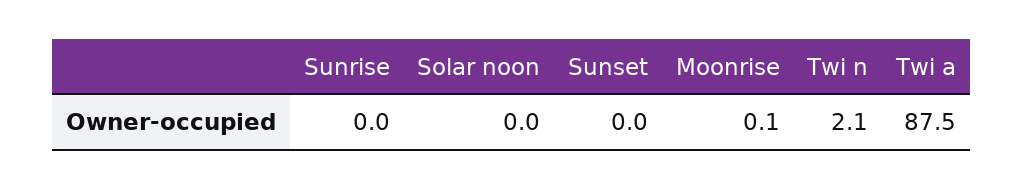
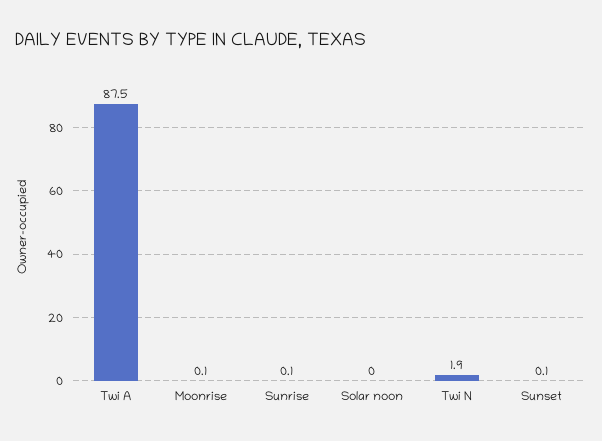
Sunrise: 0 -> 0.1
Sunset: 0 -> 0.1
Twi n: 2.1 -> 1.9

